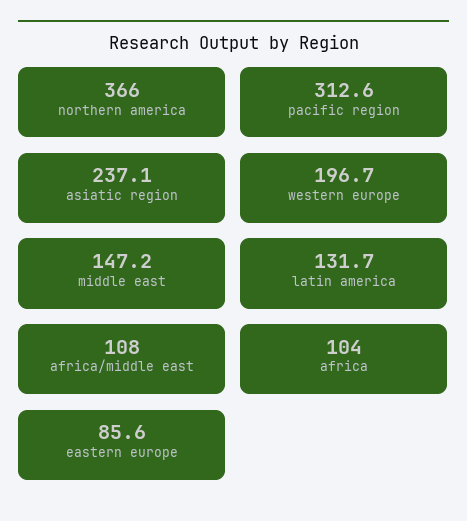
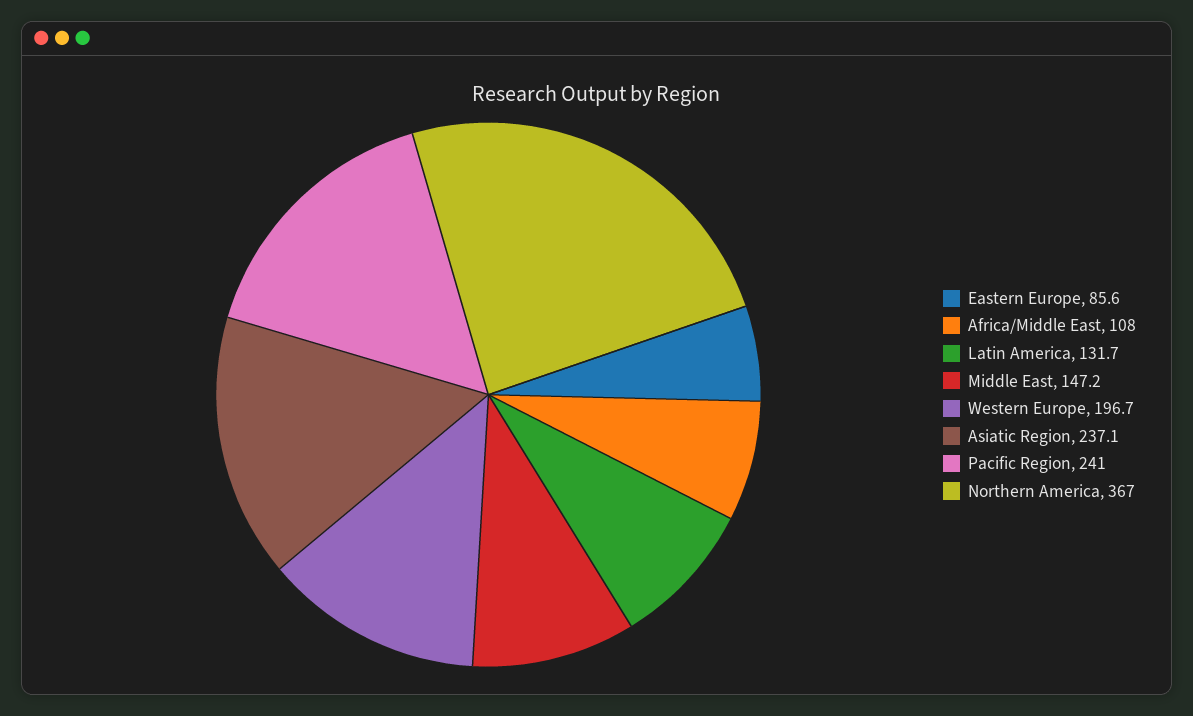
northern america: 366 -> 367
pacific region: 312.6 -> 241
africa: 104 -> none

